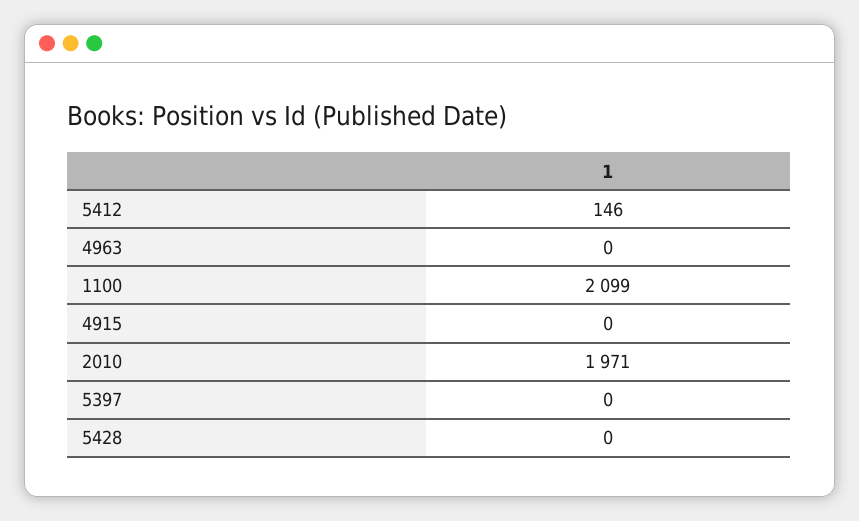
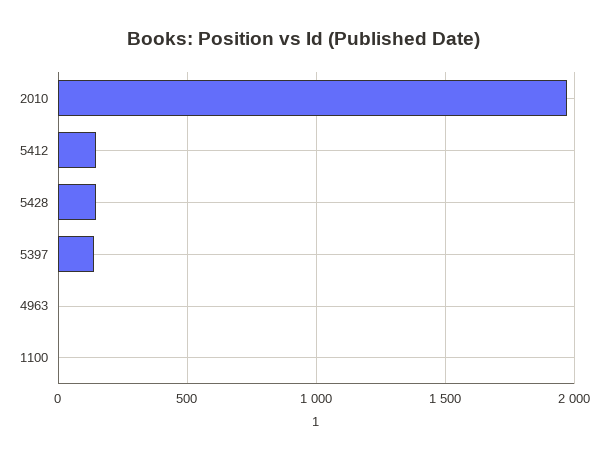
1100: 2099 -> 0
4915: 0 -> none
5397: 0 -> 150
5428: 0 -> 150

